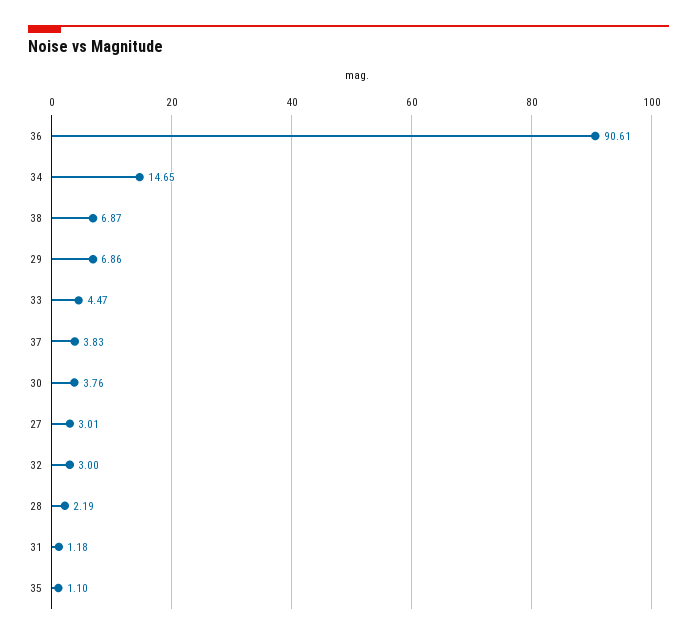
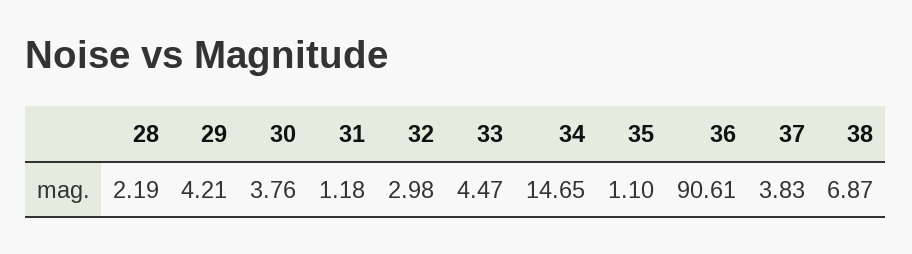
29: 6.86 -> 4.21
27: 3.01 -> none
32: 3 -> 2.98

